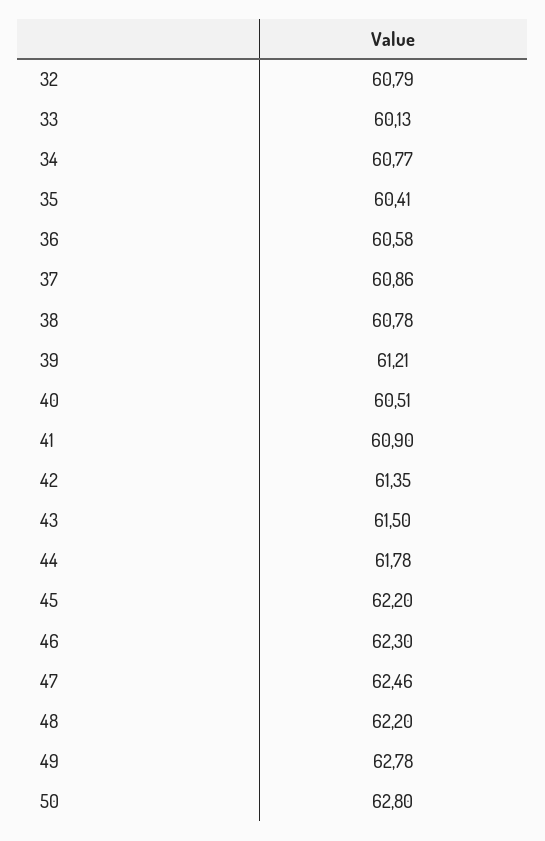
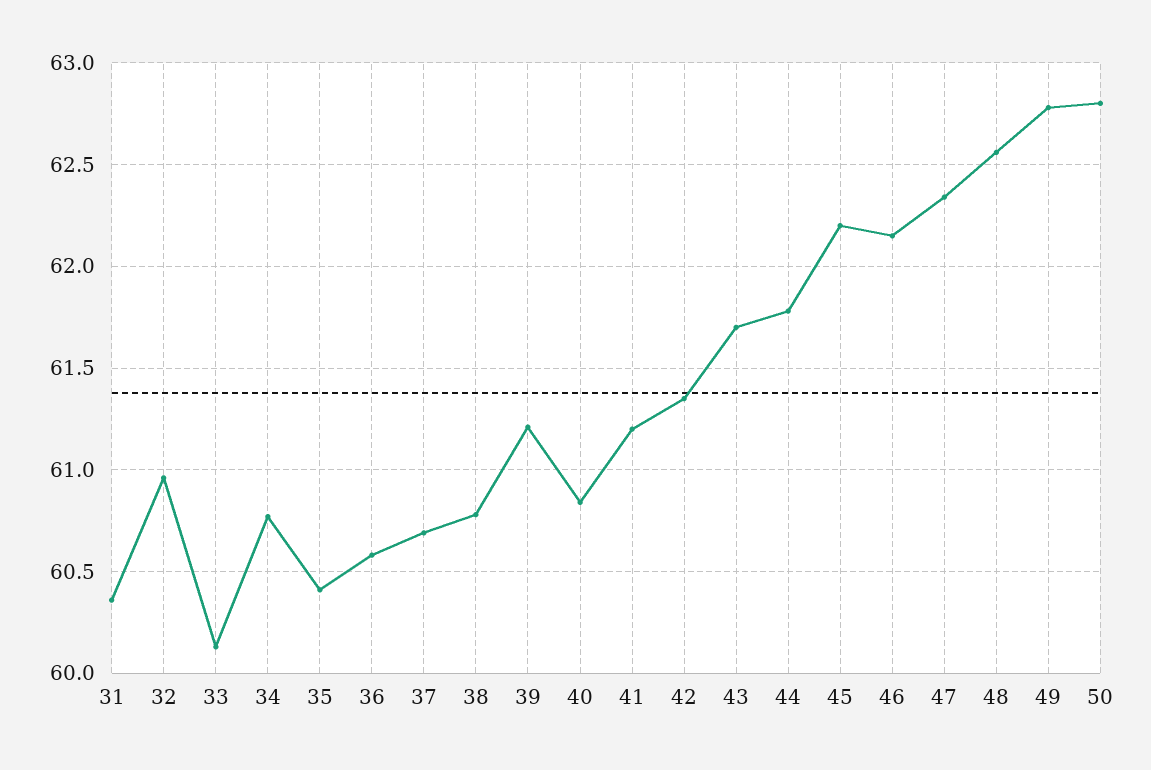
32: 60.79 -> 60.95
37: 60.86 -> 60.7
40: 60.51 -> 60.85
41: 60.9 -> 61.2
43: 61.5 -> 61.7
46: 62.3 -> 62.15
47: 62.46 -> 62.35
48: 62.2 -> 62.55
31: none -> 60.35

